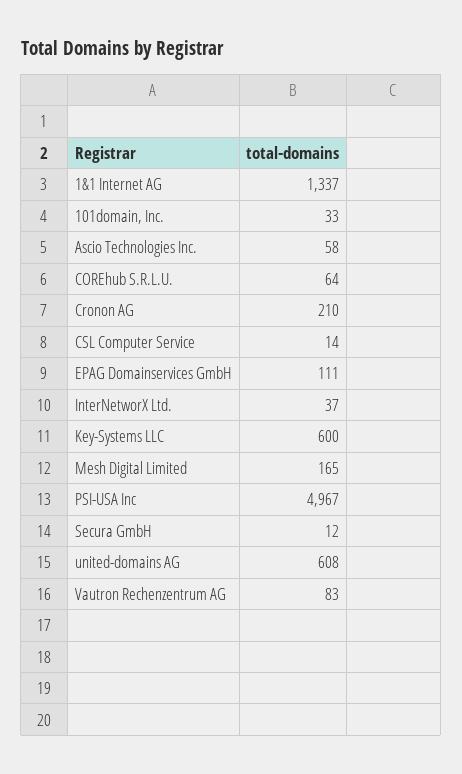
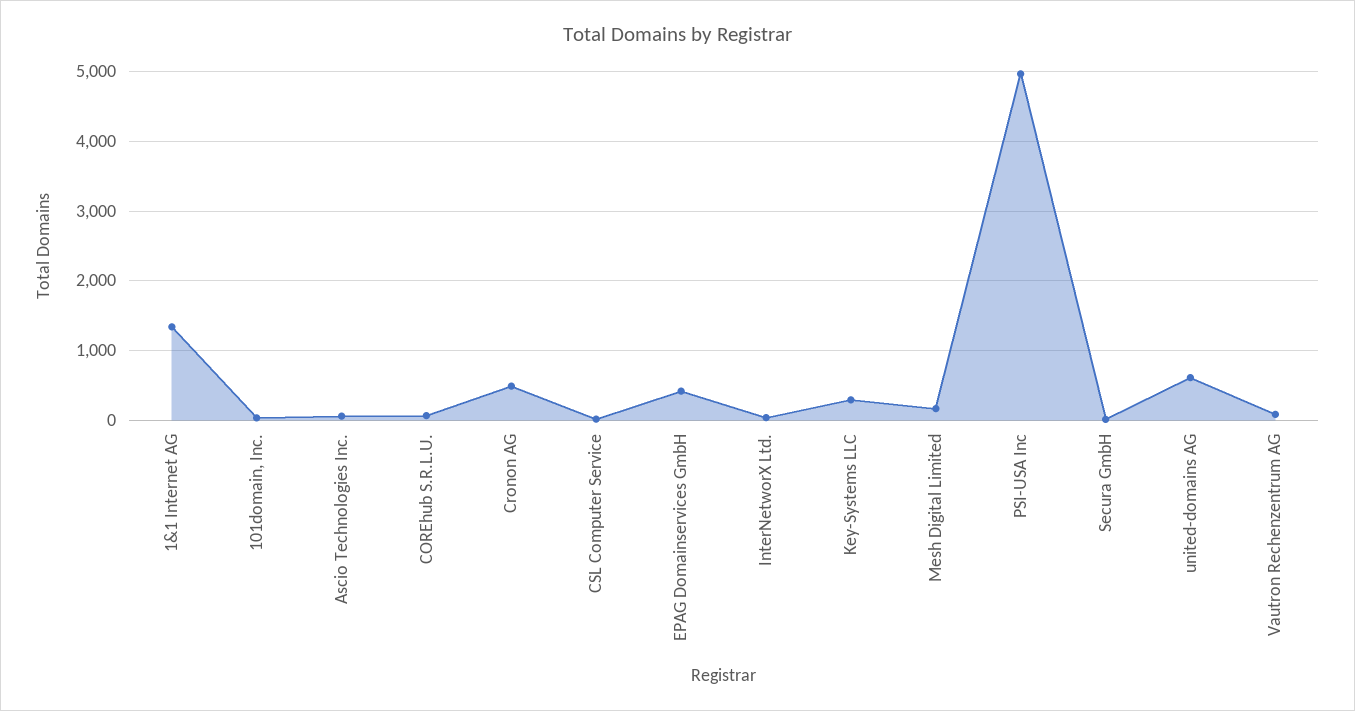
Cronon AG: 210 -> 500
EPAG Domainservices GmbH: 111 -> 400
Key-Systems LLC: 600 -> 300

